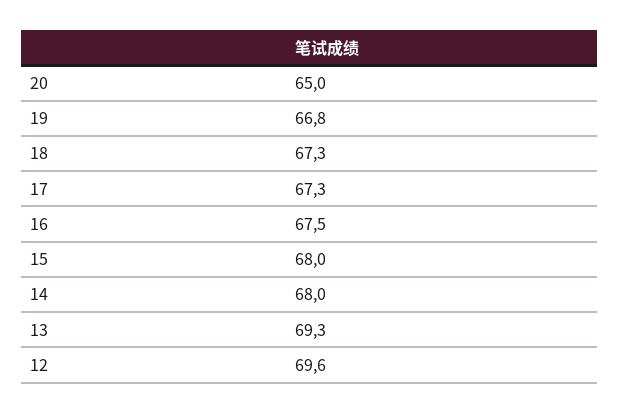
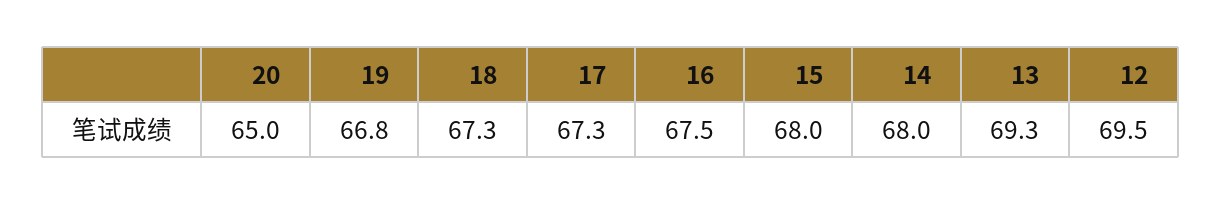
12: 69.6 -> 69.5

